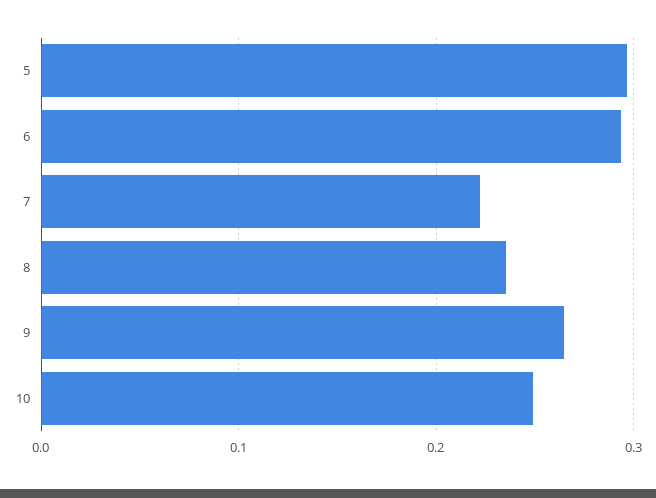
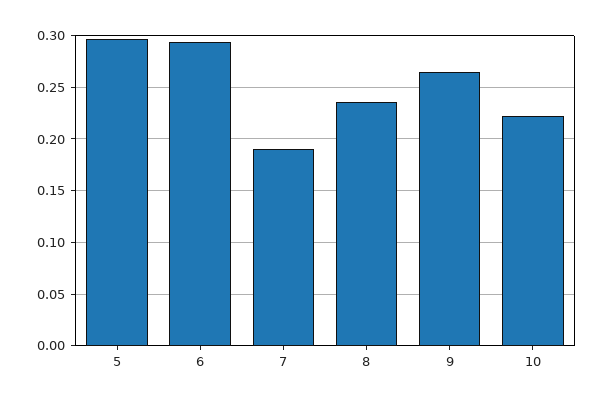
7: 0.22 -> 0.19
10: 0.25 -> 0.22

